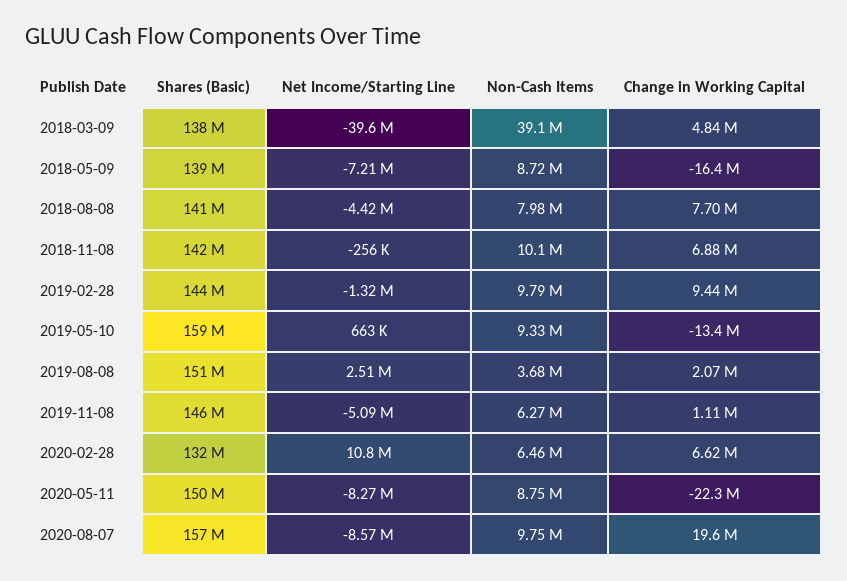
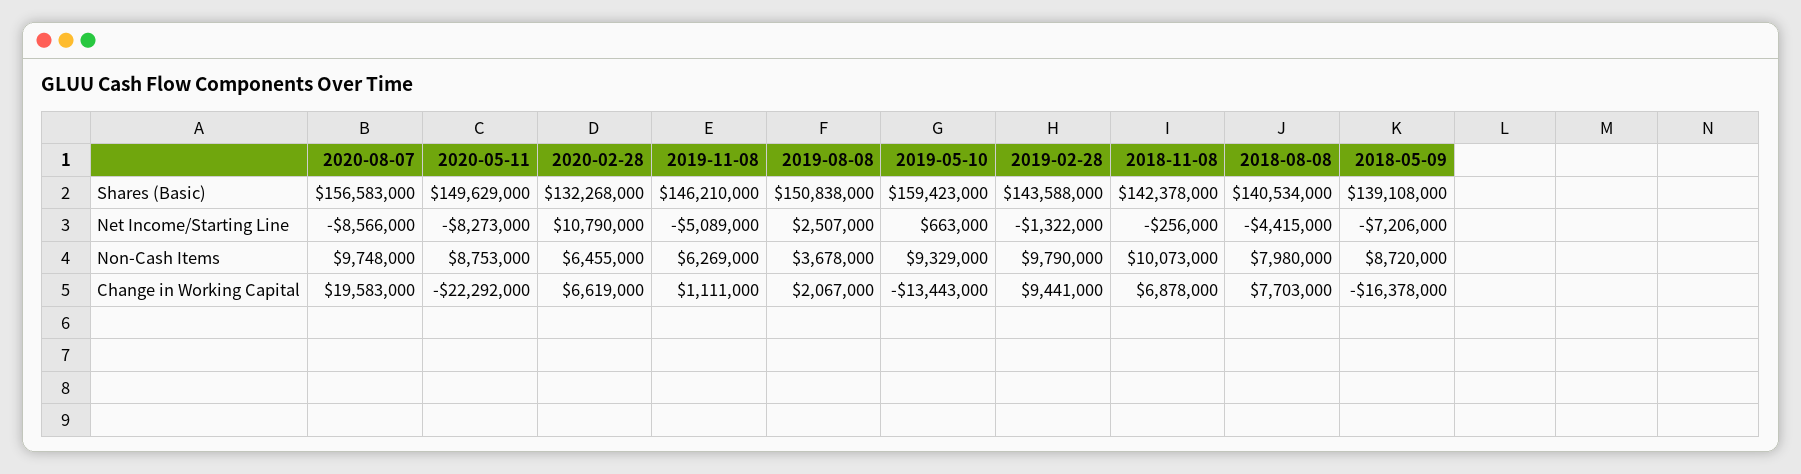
Shares (Basic), 2018-03-09: 138000000 -> none
Net Income/Starting Line, 2018-03-09: -39600000 -> none
Non-Cash Items, 2018-03-09: 39100000 -> none
Change in Working Capital, 2018-03-09: 4840000 -> none

